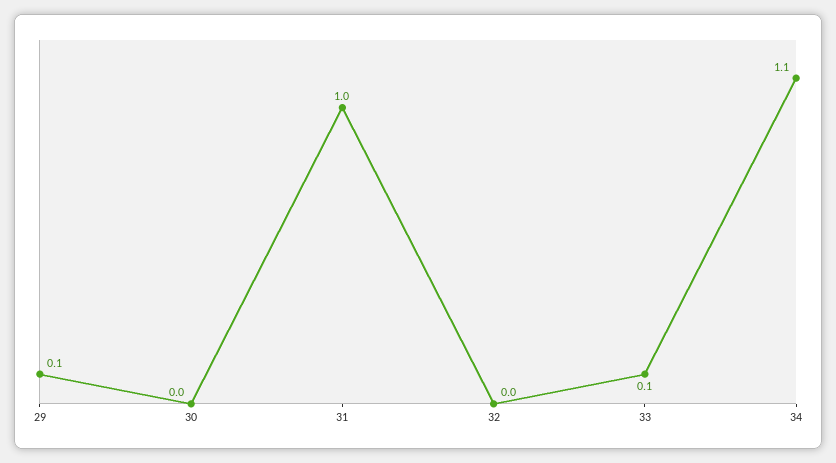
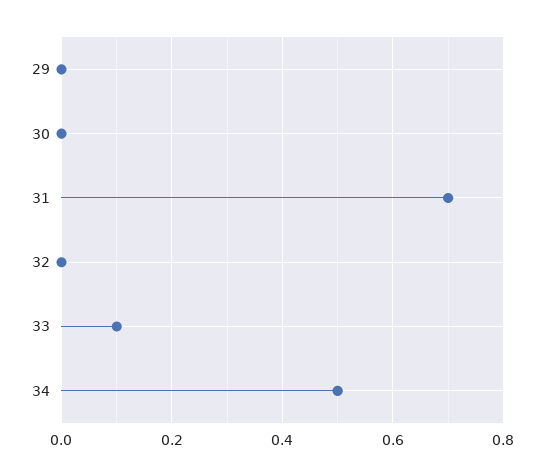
29: 0.1 -> 0
31: 1 -> 0.7
34: 1.1 -> 0.5

